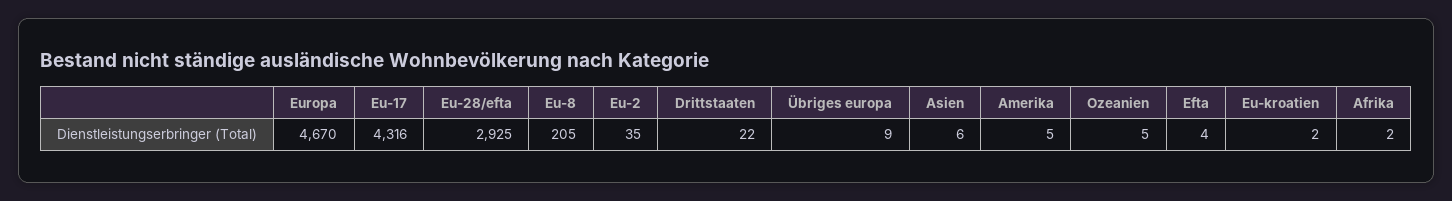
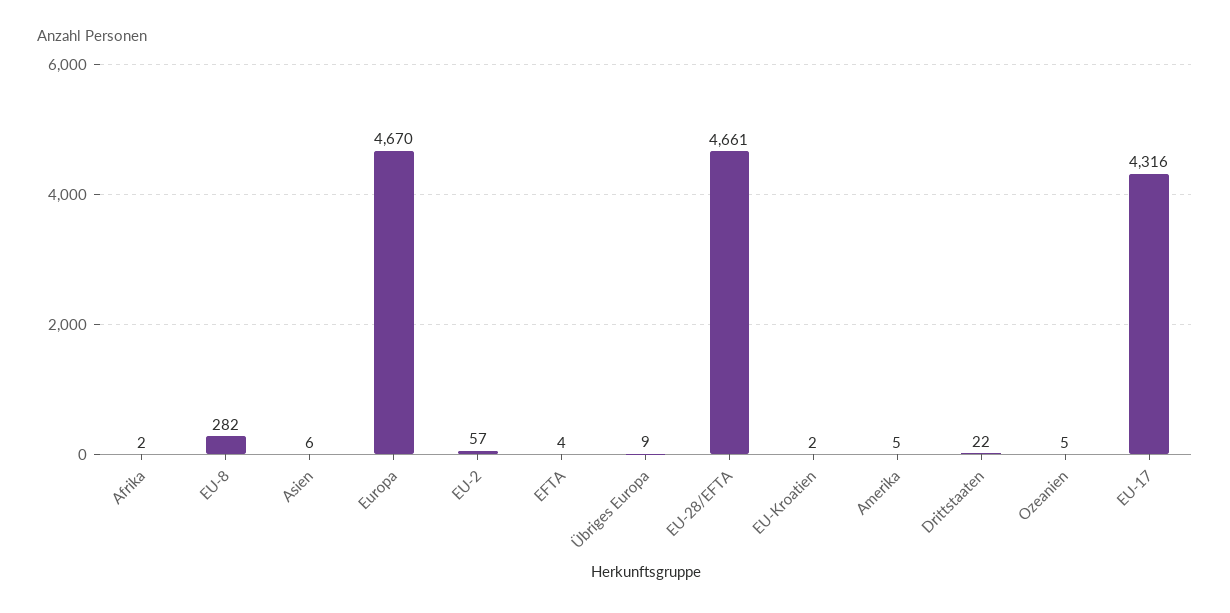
Eu-28/efta: 2925 -> 4661
Eu-8: 205 -> 282
Eu-2: 35 -> 57

